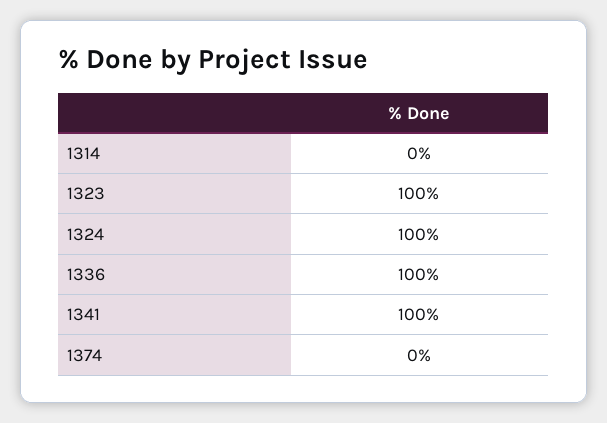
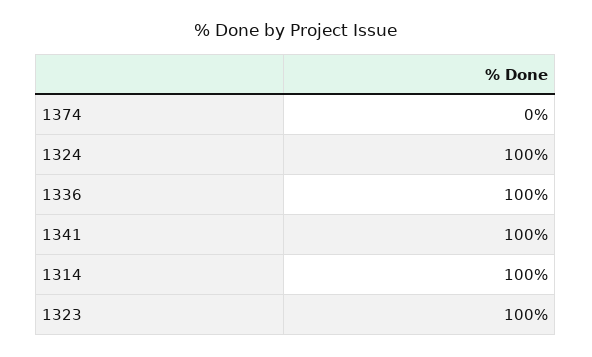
1314: 0 -> 100

